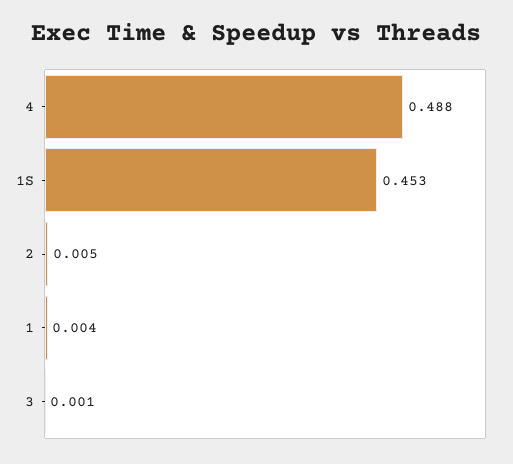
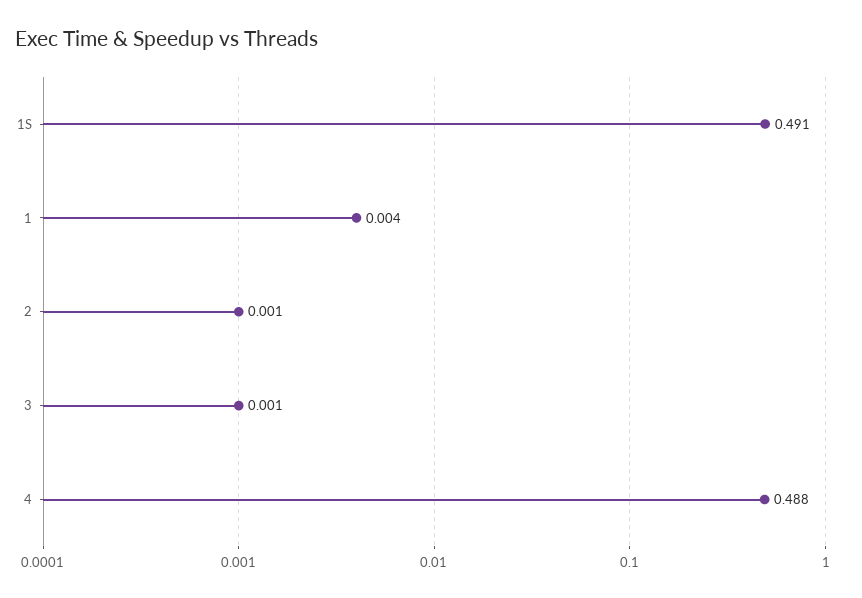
1S: 0.453 -> 0.491
2: 0.005 -> 0.001

